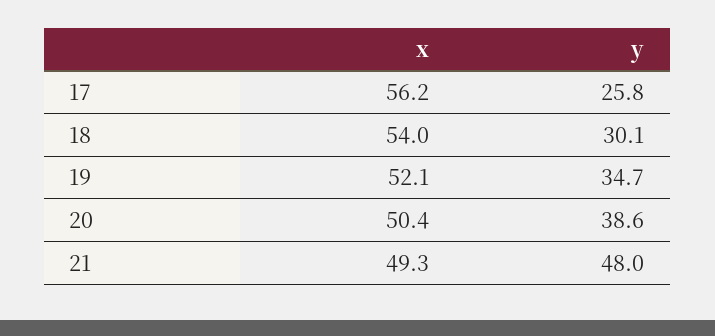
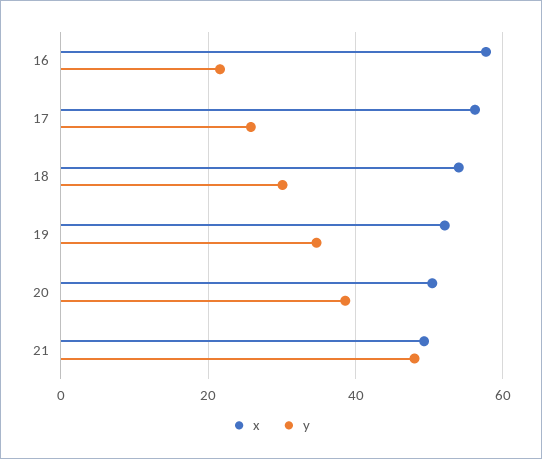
x, 16: none -> 58
y, 16: none -> 22

